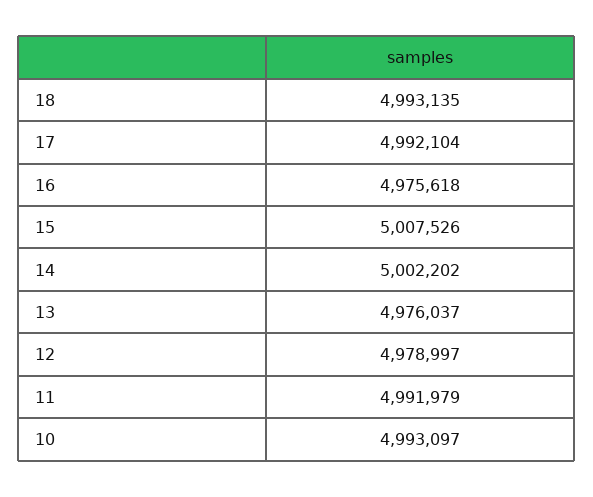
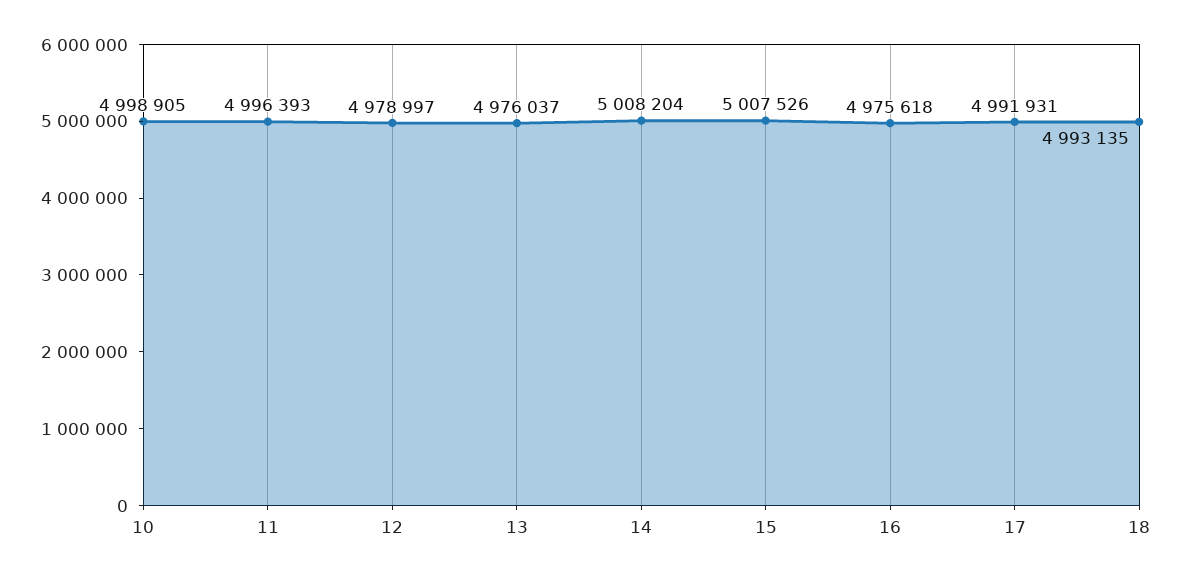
17: 4992104 -> 4991931
14: 5002202 -> 5008204
11: 4991979 -> 4996393
10: 4993097 -> 4998905

